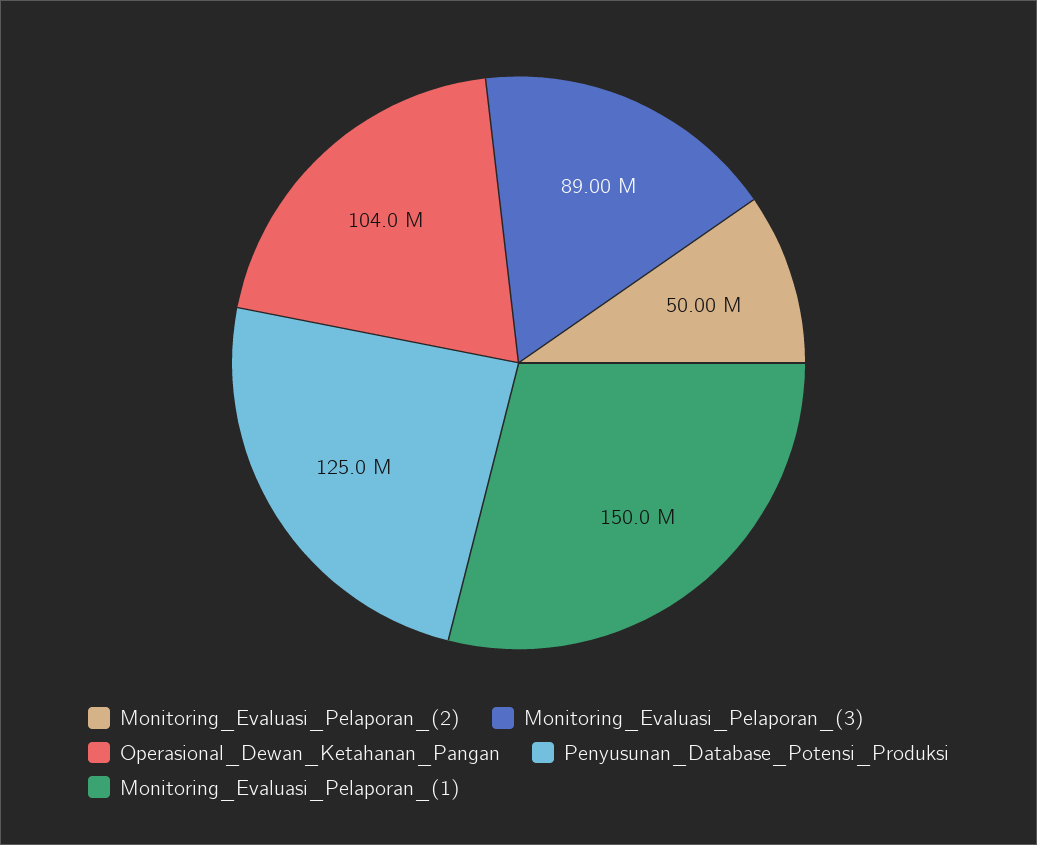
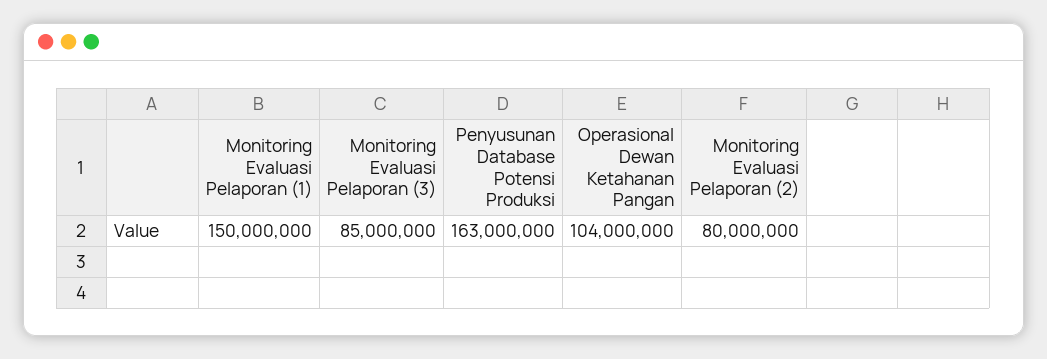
Monitoring_Evaluasi_Pelaporan_(2): 50000000 -> 80000000
Monitoring_Evaluasi_Pelaporan_(3): 89000000 -> 85000000
Penyusunan_Database_Potensi_Produksi: 125000000 -> 163000000

